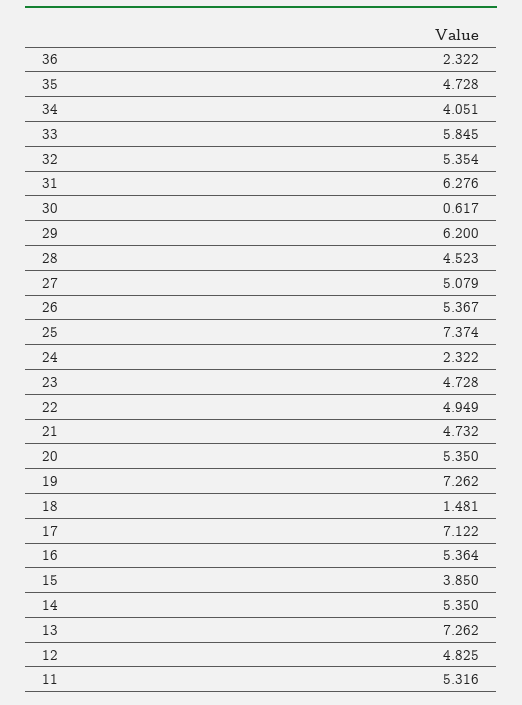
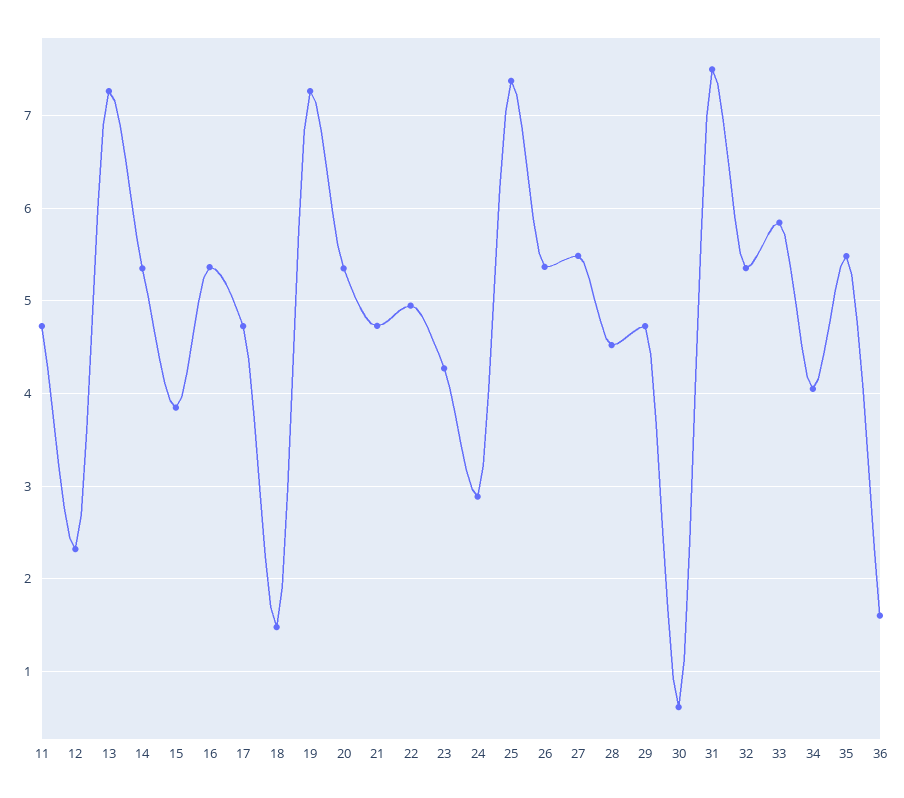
36: 2.322 -> 1.6
35: 4.728 -> 5.5
31: 6.276 -> 7.5
29: 6.2 -> 4.7
27: 5.079 -> 5.5
24: 2.322 -> 2.9
23: 4.728 -> 4.3
17: 7.122 -> 4.7
12: 4.825 -> 2.3
11: 5.316 -> 4.7

